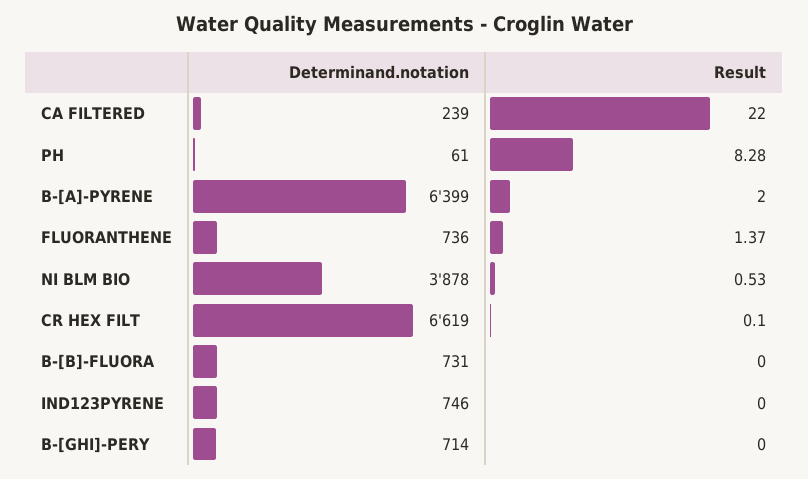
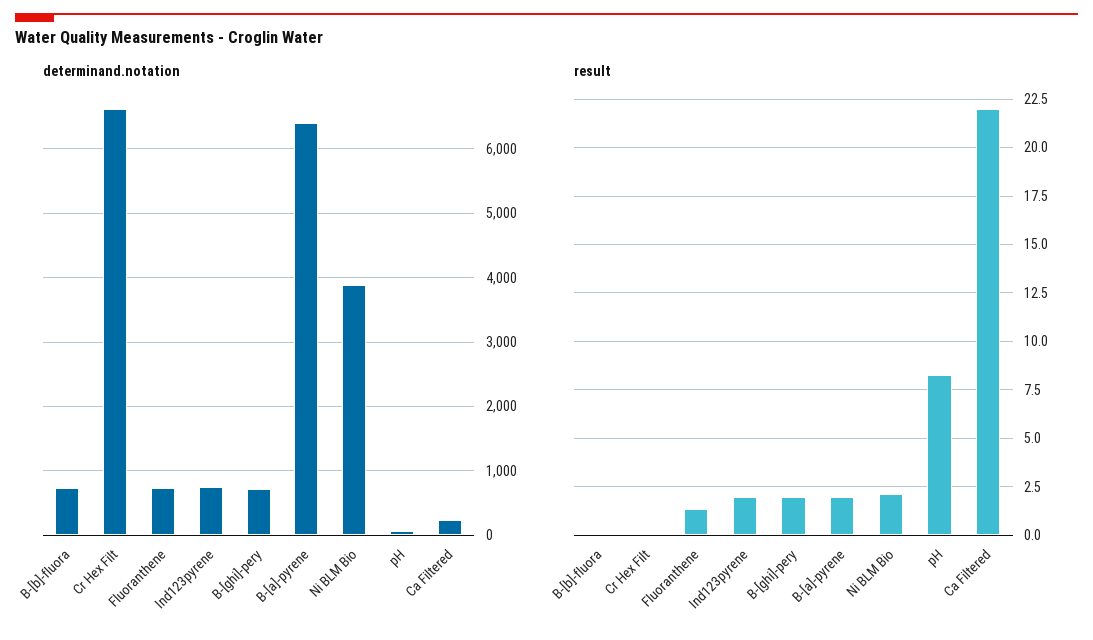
Result, NI BLM BIO: 0.53 -> 2
Result, IND123PYRENE: 0 -> 2
Result, B-[GHI]-PERY: 0 -> 2

